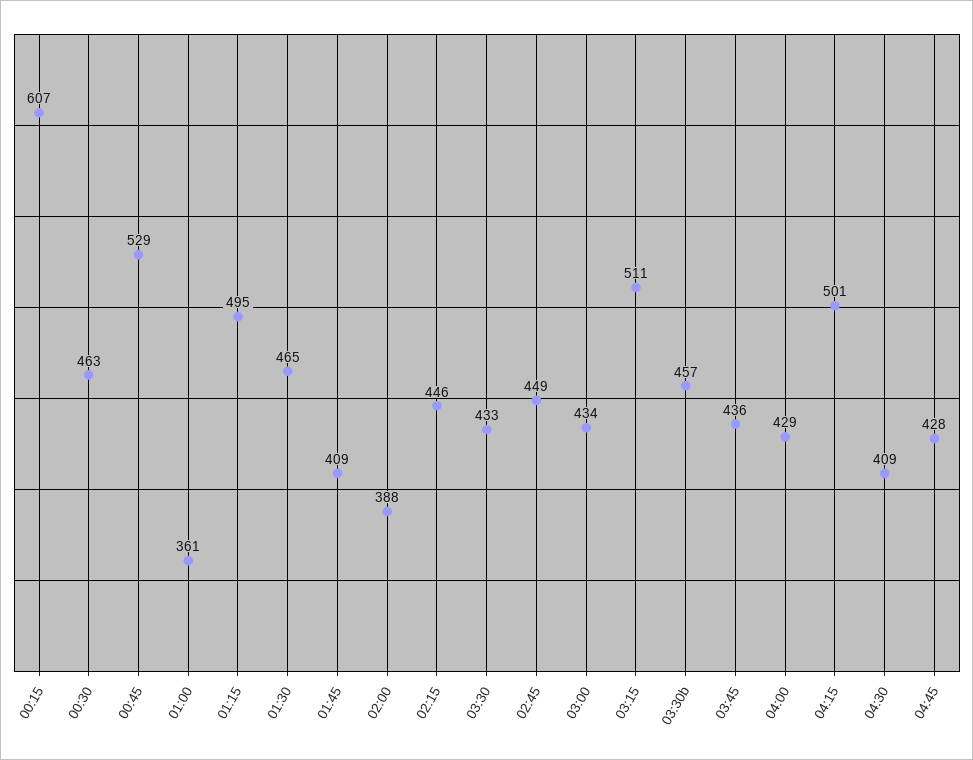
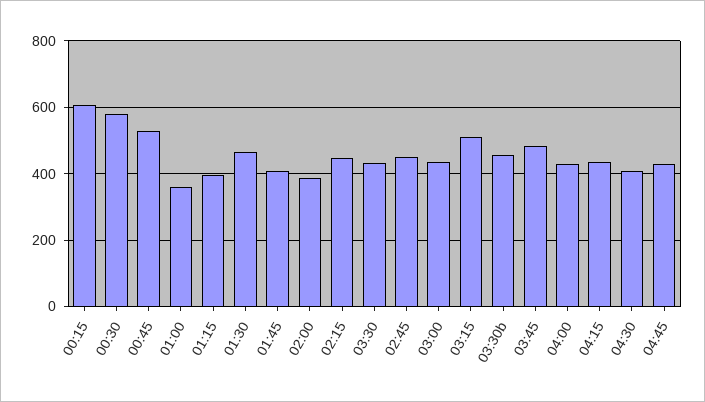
00:30: 463 -> 580
01:15: 495 -> 400
03:45: 436 -> 480
04:15: 501 -> 440

